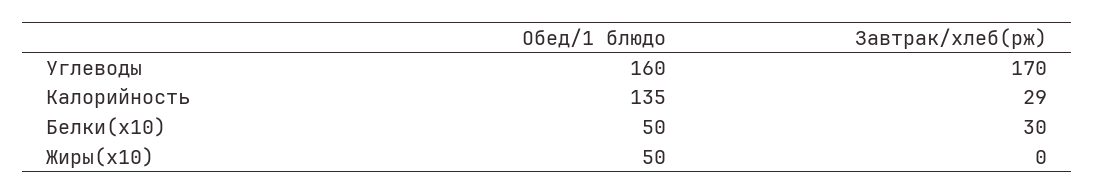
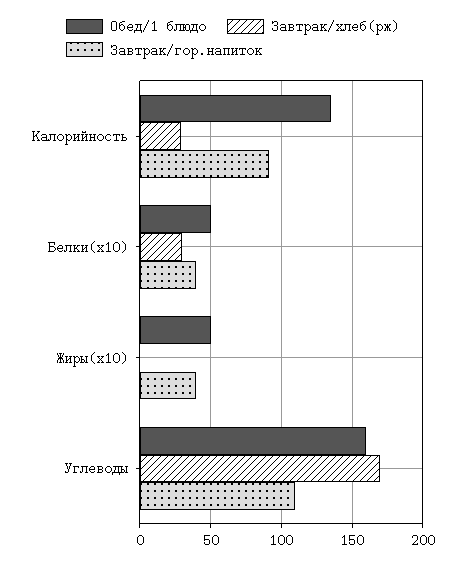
Завтрак/гор.напиток, Калорийность: none -> 90
Завтрак/гор.напиток, Белки(x10): none -> 40
Завтрак/гор.напиток, Жиры(x10): none -> 40
Завтрак/гор.напиток, Углеводы: none -> 110

